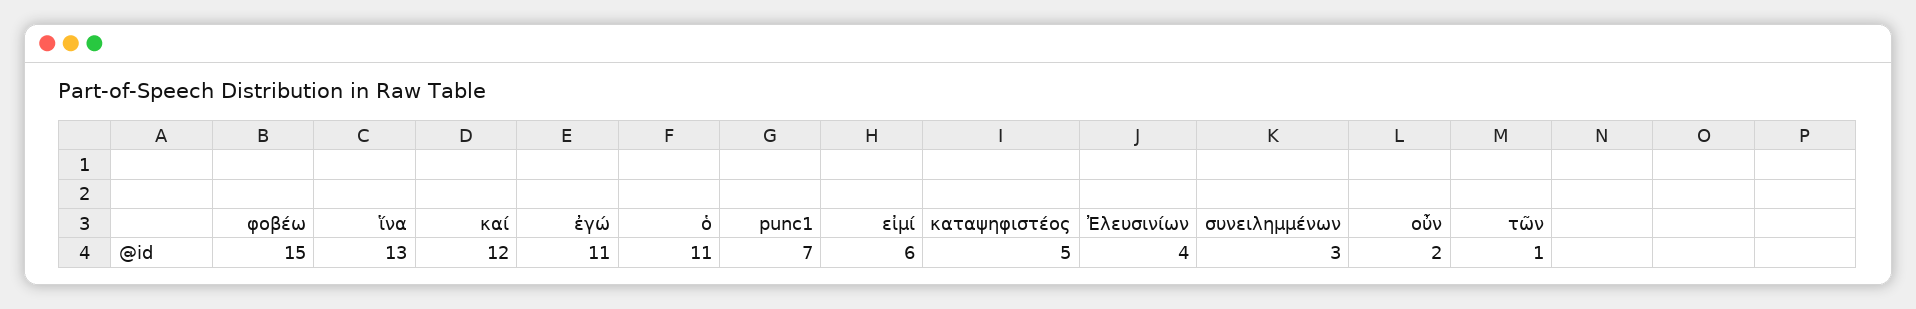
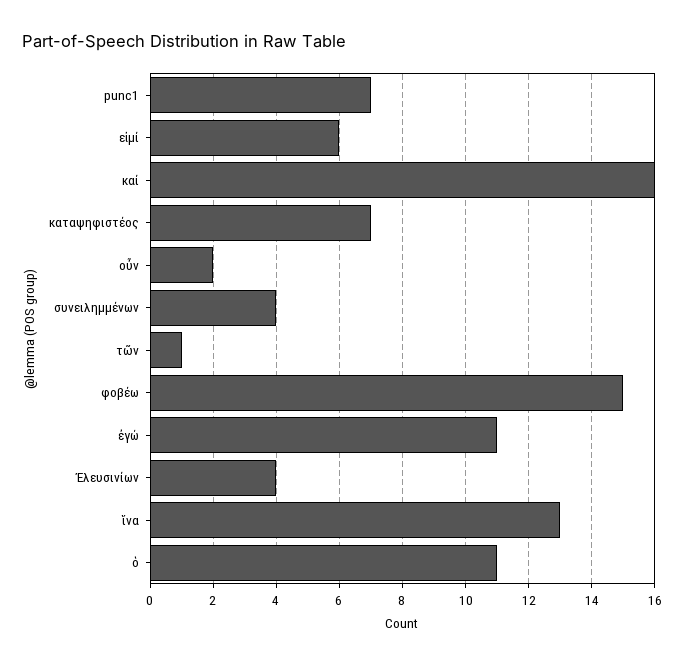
καί: 12 -> 16
καταψηφιστέος: 5 -> 7
συνειλημμένων: 3 -> 4

